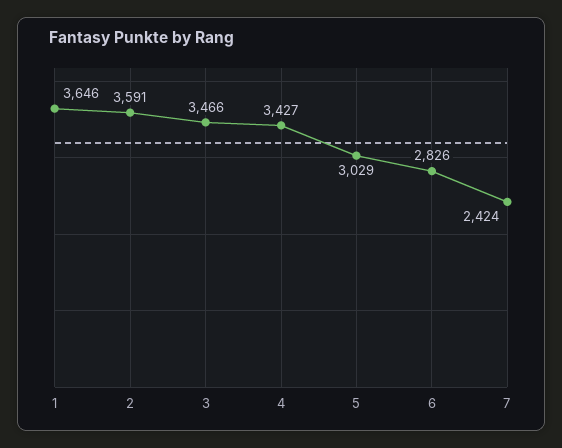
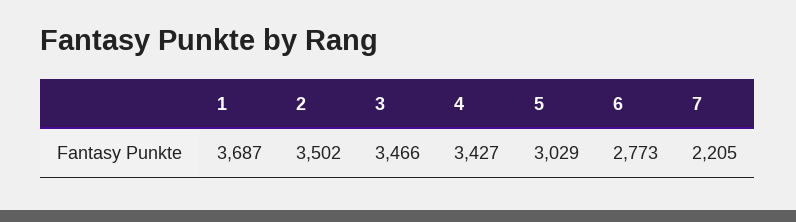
1: 3646 -> 3687
2: 3591 -> 3502
6: 2826 -> 2773
7: 2424 -> 2205

